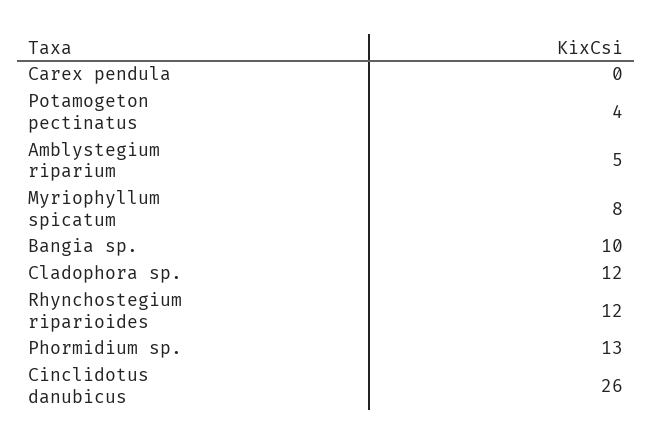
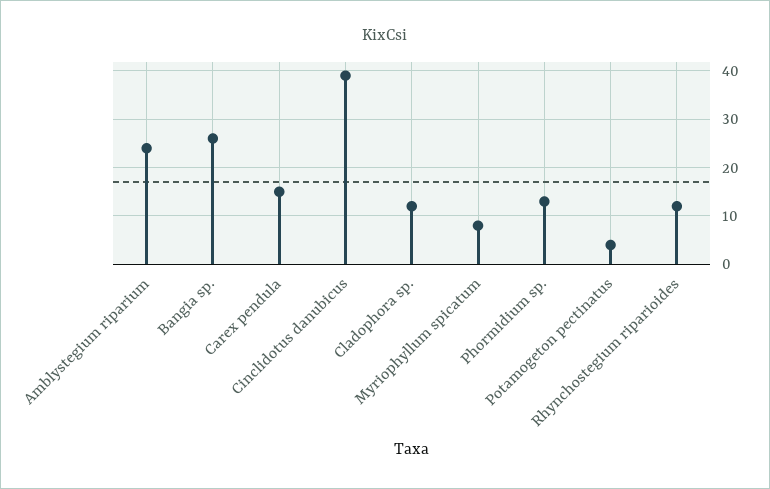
Carex pendula: 0 -> 15
Amblystegium riparium: 5 -> 25
Bangia sp.: 10 -> 25
Cinclidotus danubicus: 26 -> 40

